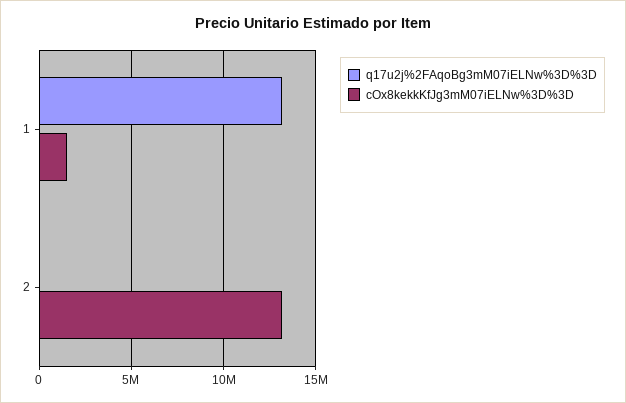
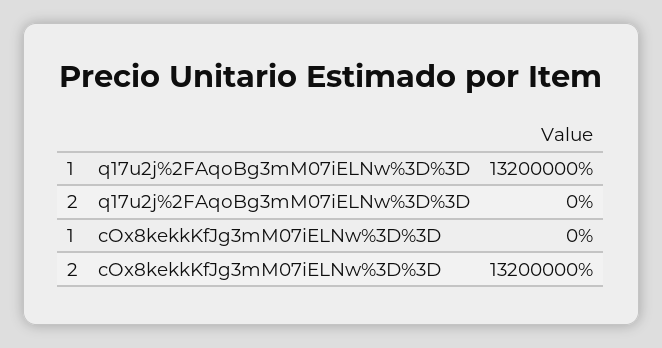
cOx8kekkKfJg3mM07iELNw%3D%3D, 1: 1500000 -> 0

